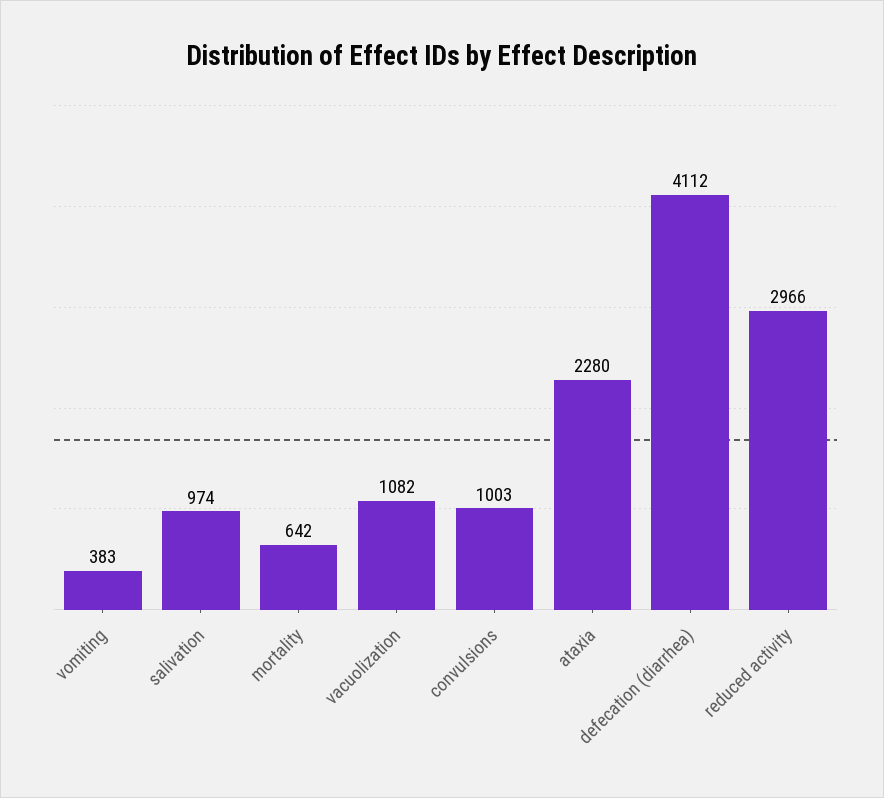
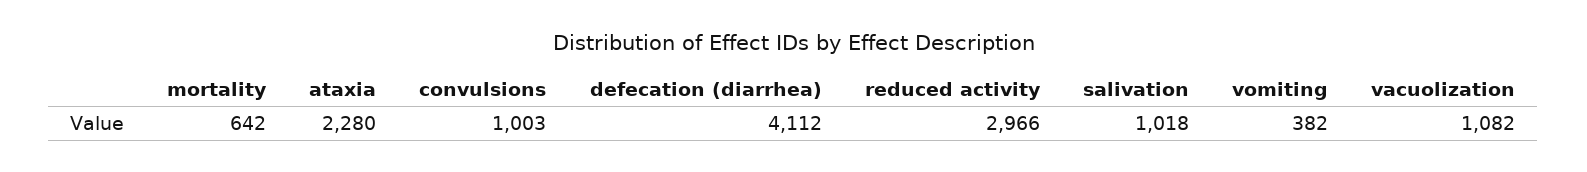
vomiting: 383 -> 382
salivation: 974 -> 1018

